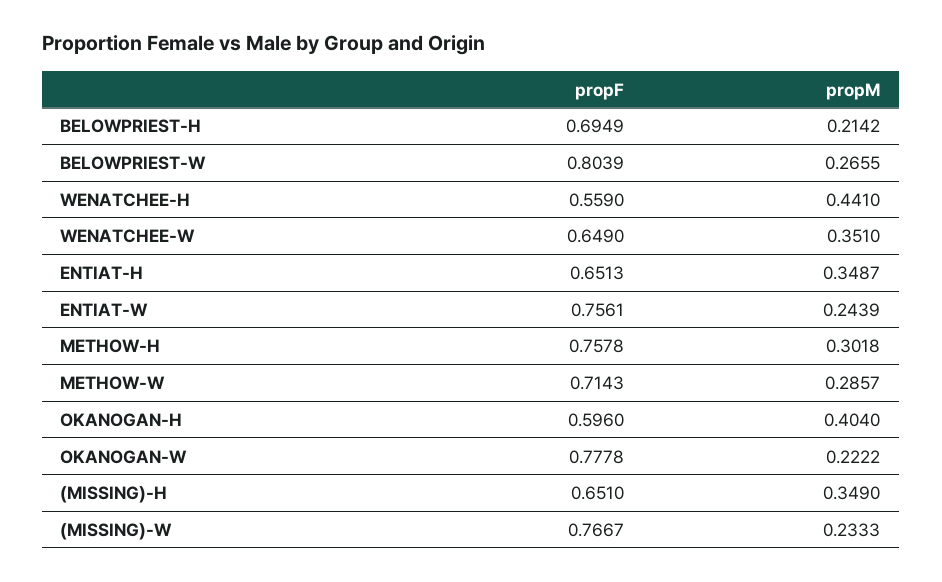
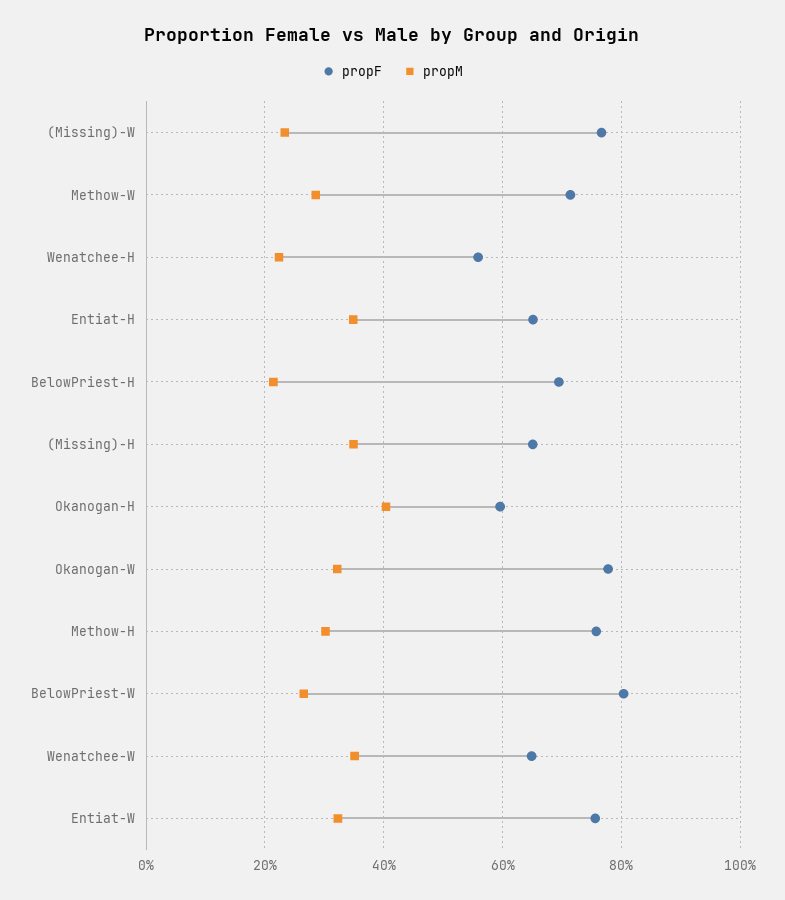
propM, WENATCHEE-H: 0.441 -> 0.22
propM, ENTIAT-W: 0.2439 -> 0.32
propM, OKANOGAN-W: 0.2222 -> 0.32

